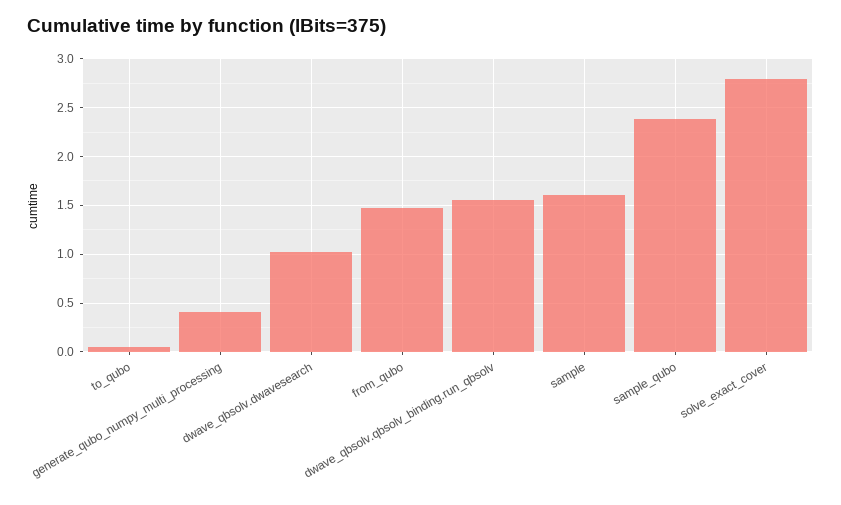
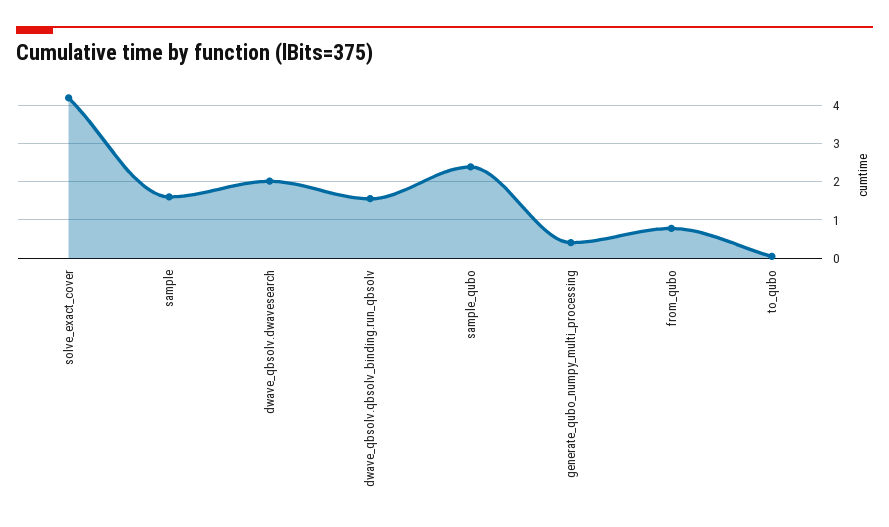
dwave_qbsolv.dwavesearch: 1 -> 2
from_qubo: 1.5 -> 0.8
solve_exact_cover: 2.8 -> 4.2

